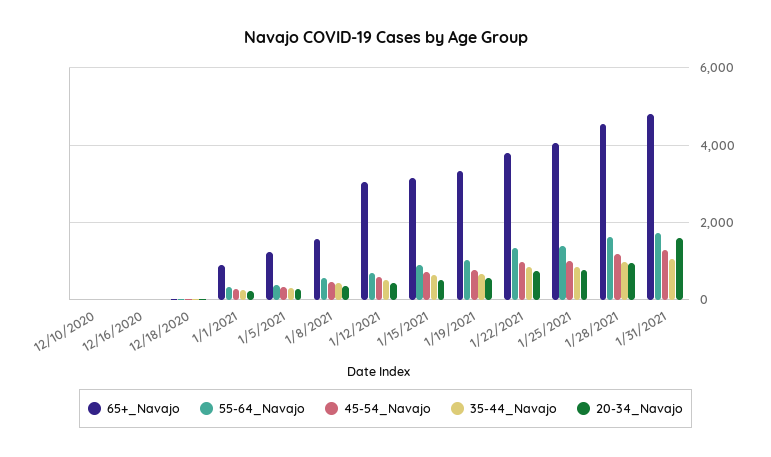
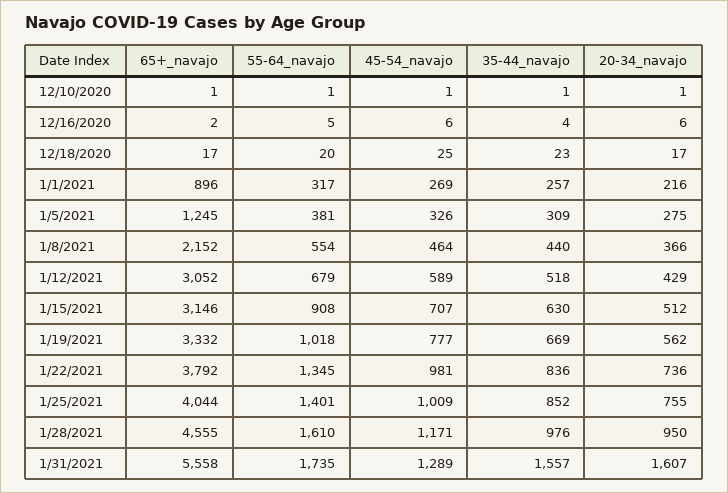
65+_Navajo, 1/8/2021: 1600 -> 2152
65+_Navajo, 1/31/2021: 4800 -> 5558
35-44_Navajo, 1/31/2021: 1000 -> 1557

